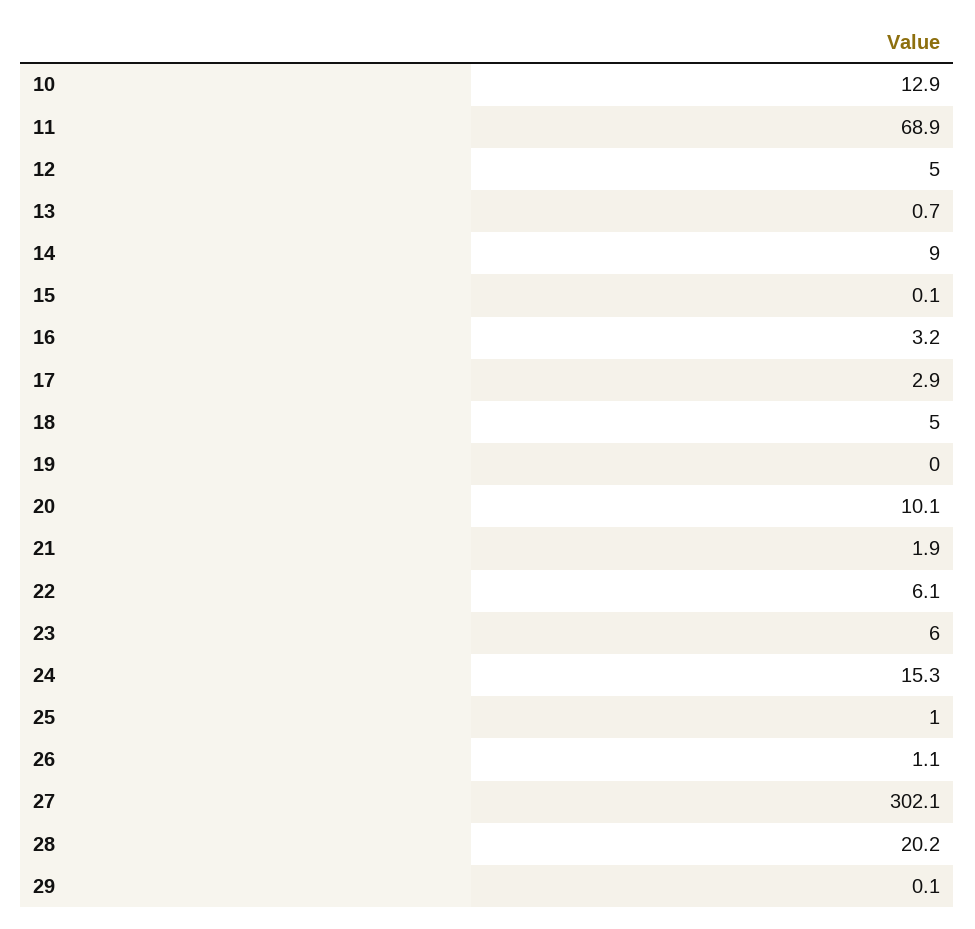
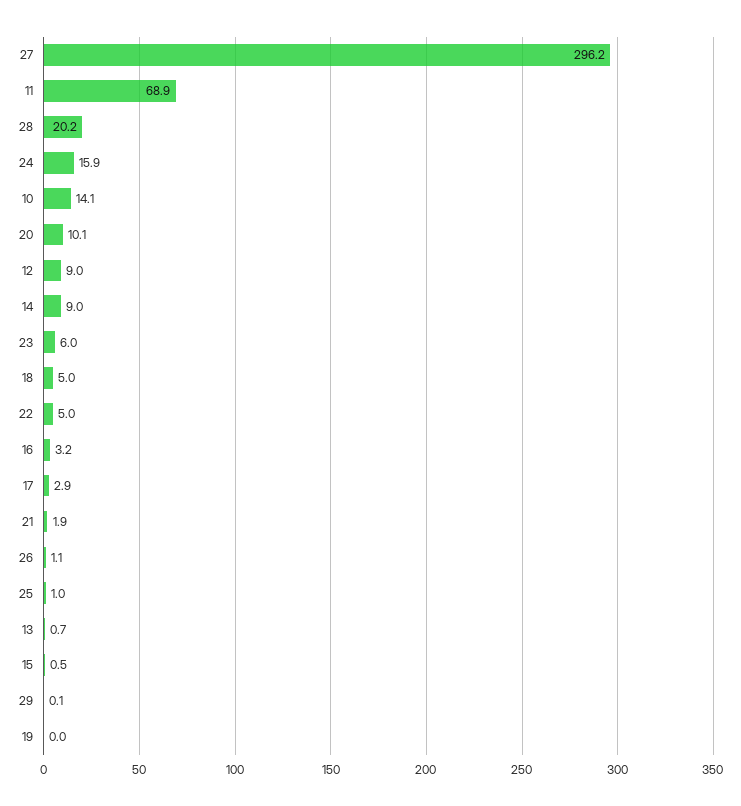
10: 12.9 -> 14.1
12: 5 -> 9
15: 0.1 -> 0.5
22: 6.1 -> 5
24: 15.3 -> 15.9
27: 302.1 -> 296.2

